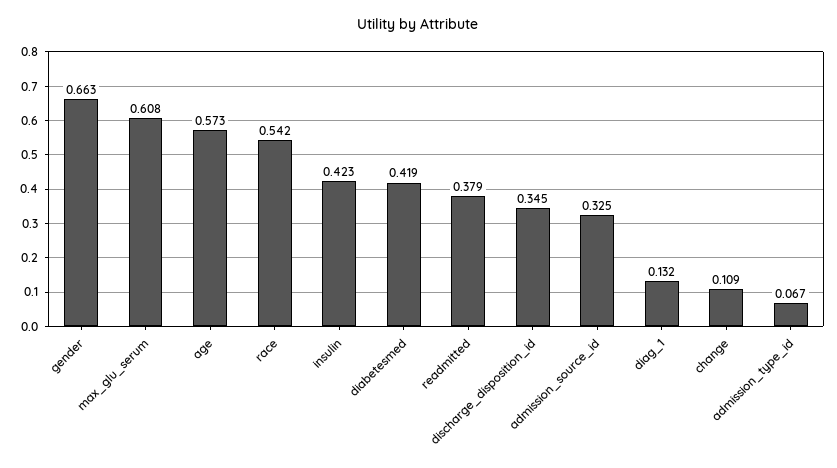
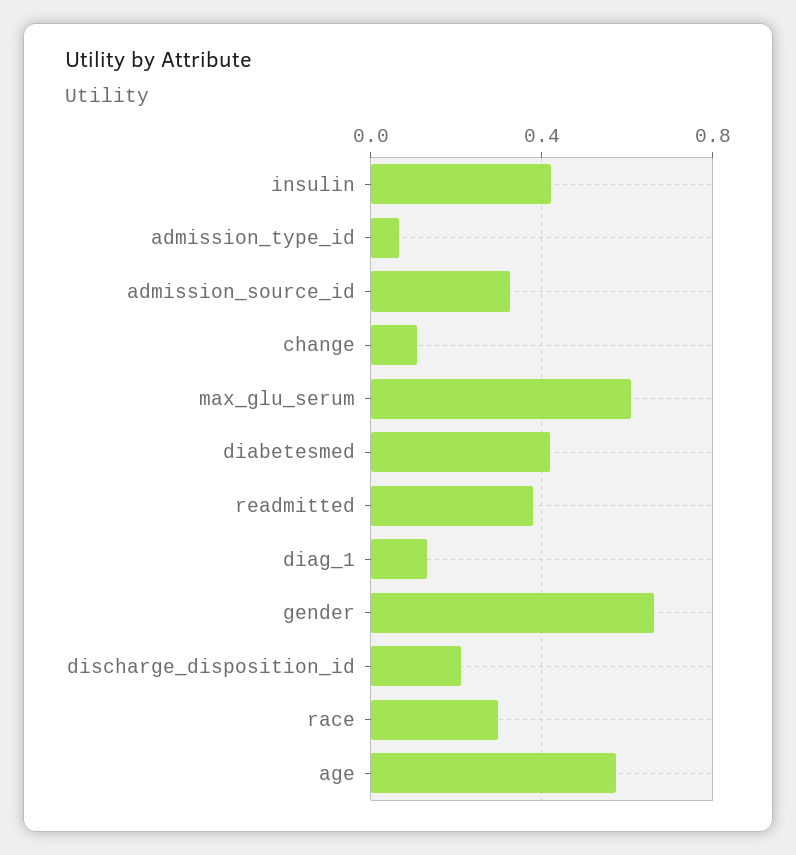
race: 0.542 -> 0.3
discharge_disposition_id: 0.345 -> 0.2

